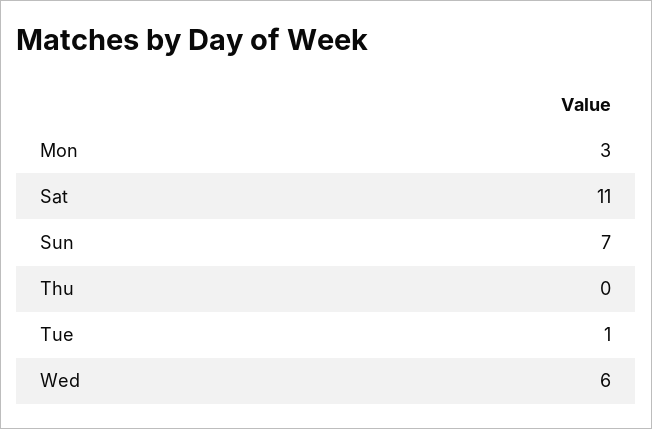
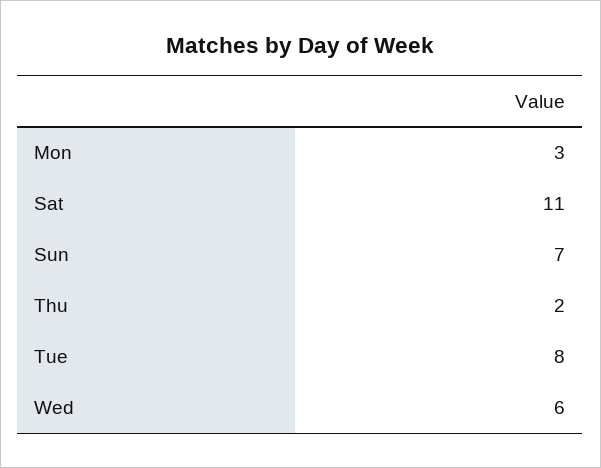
Thu: 0 -> 2
Tue: 1 -> 8

